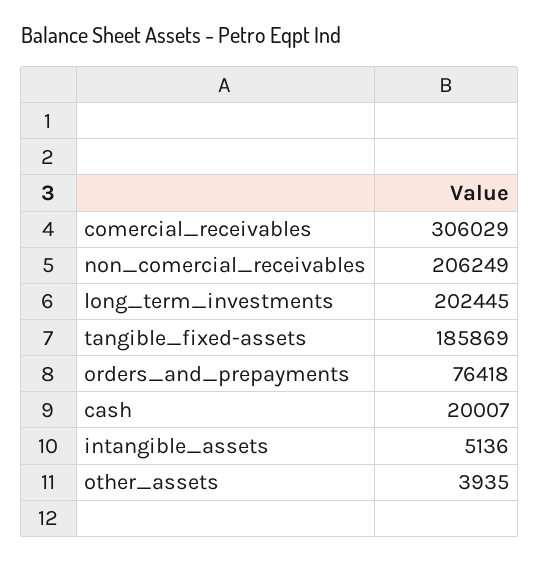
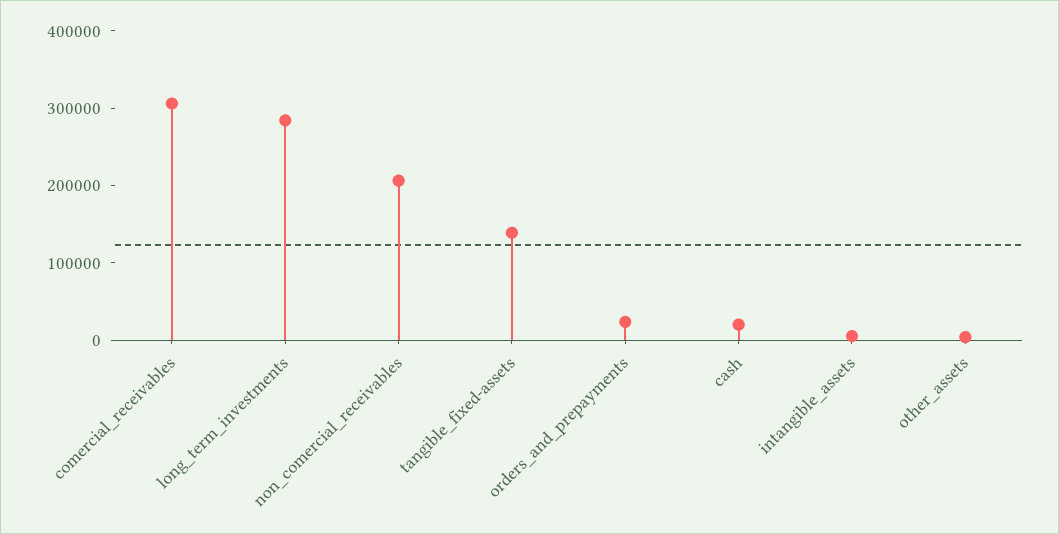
long_term_investments: 202445 -> 280000
tangible_fixed-assets: 185869 -> 140000
orders_and_prepayments: 76418 -> 20000

